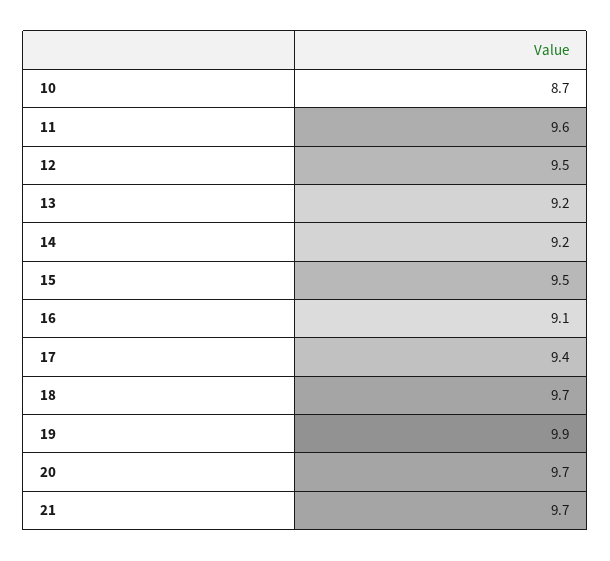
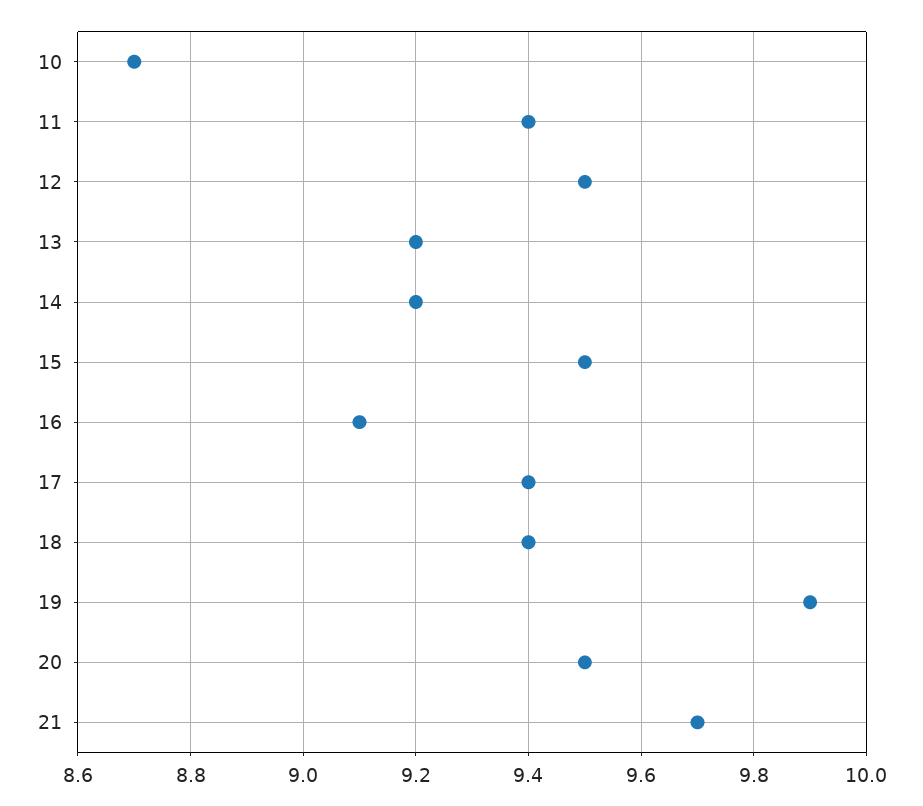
11: 9.6 -> 9.4
18: 9.7 -> 9.4
20: 9.7 -> 9.5

